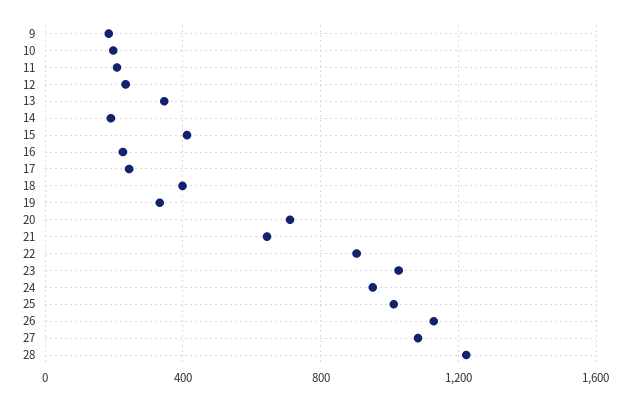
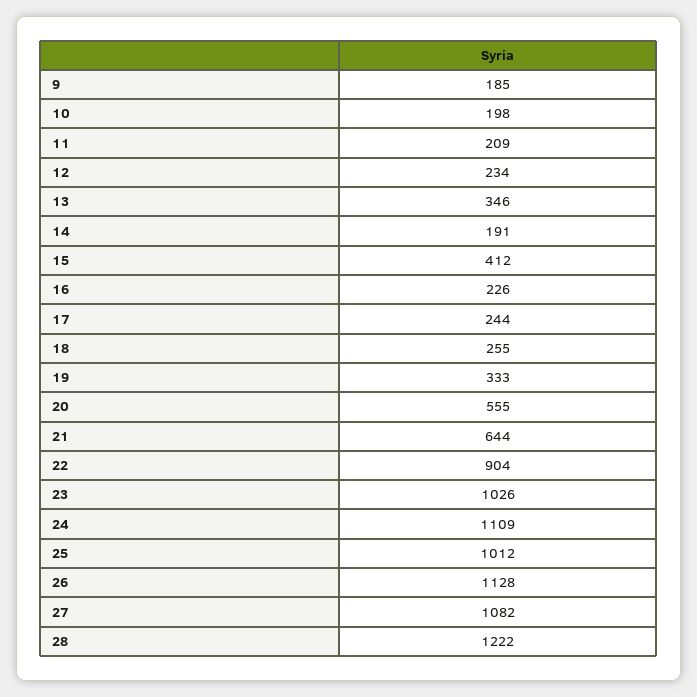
18: 400 -> 255
20: 700 -> 555
24: 950 -> 1109

